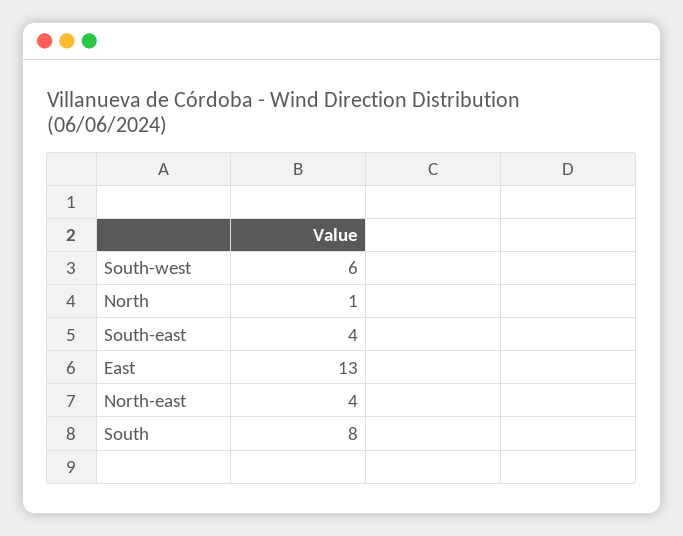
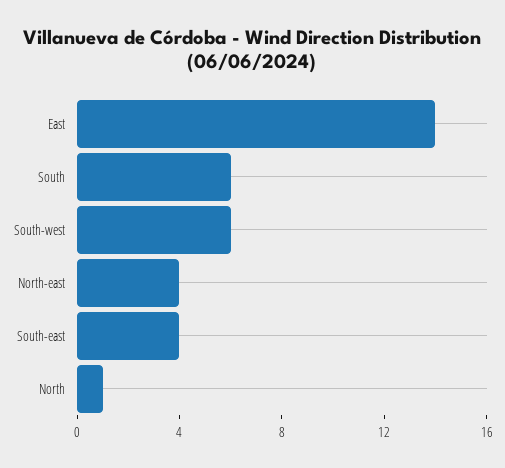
East: 13 -> 14
South: 8 -> 6

